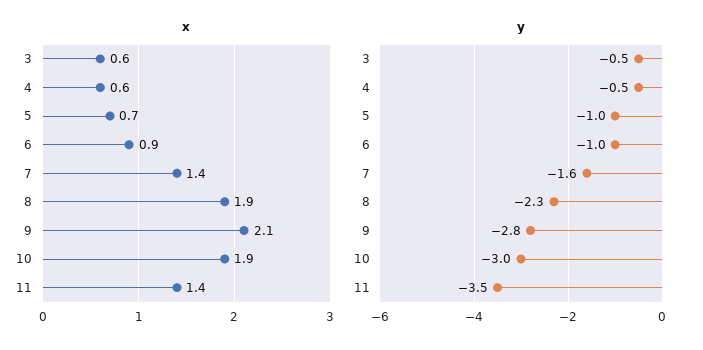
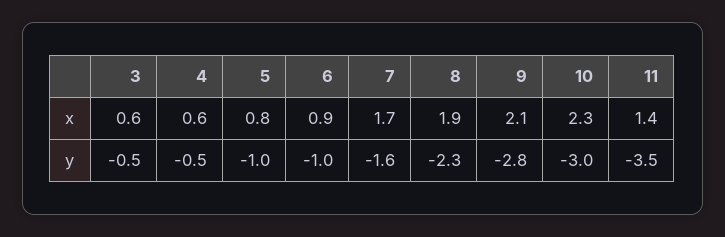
x, 5: 0.7 -> 0.8
x, 7: 1.4 -> 1.7
x, 10: 1.9 -> 2.3

